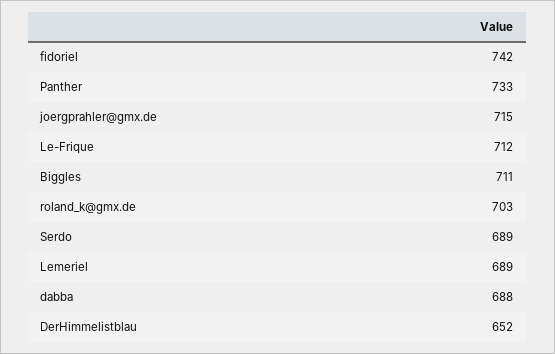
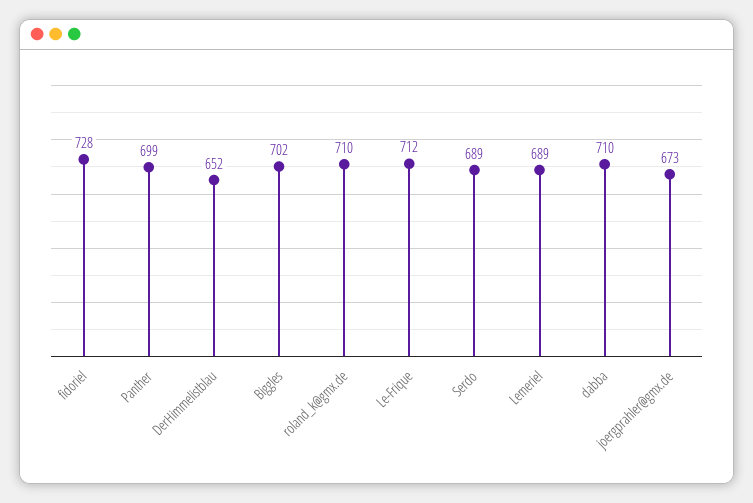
fidoriel: 742 -> 728
Panther: 733 -> 699
joergprahler@gmx.de: 715 -> 673
Biggles: 711 -> 702
roland_k@gmx.de: 703 -> 710
dabba: 688 -> 710

